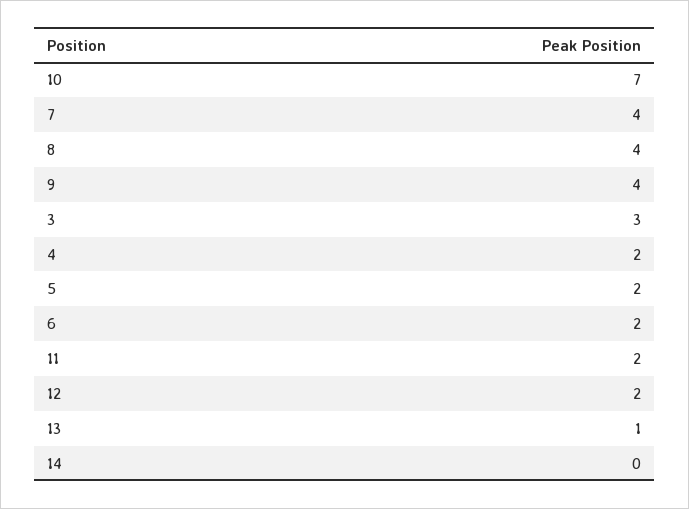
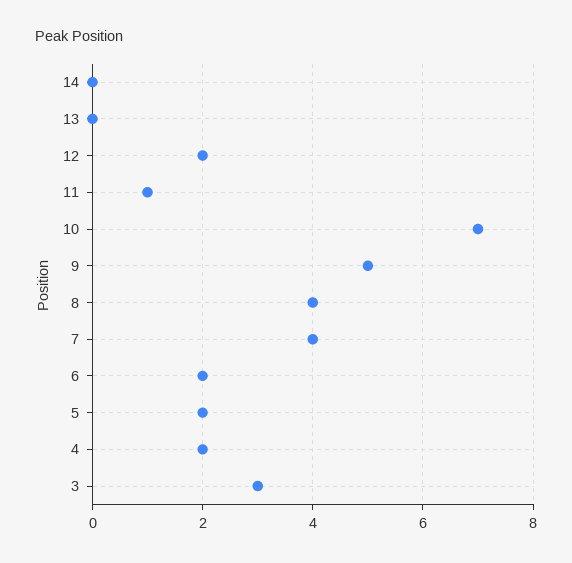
9: 4 -> 5
11: 2 -> 1
13: 1 -> 0

